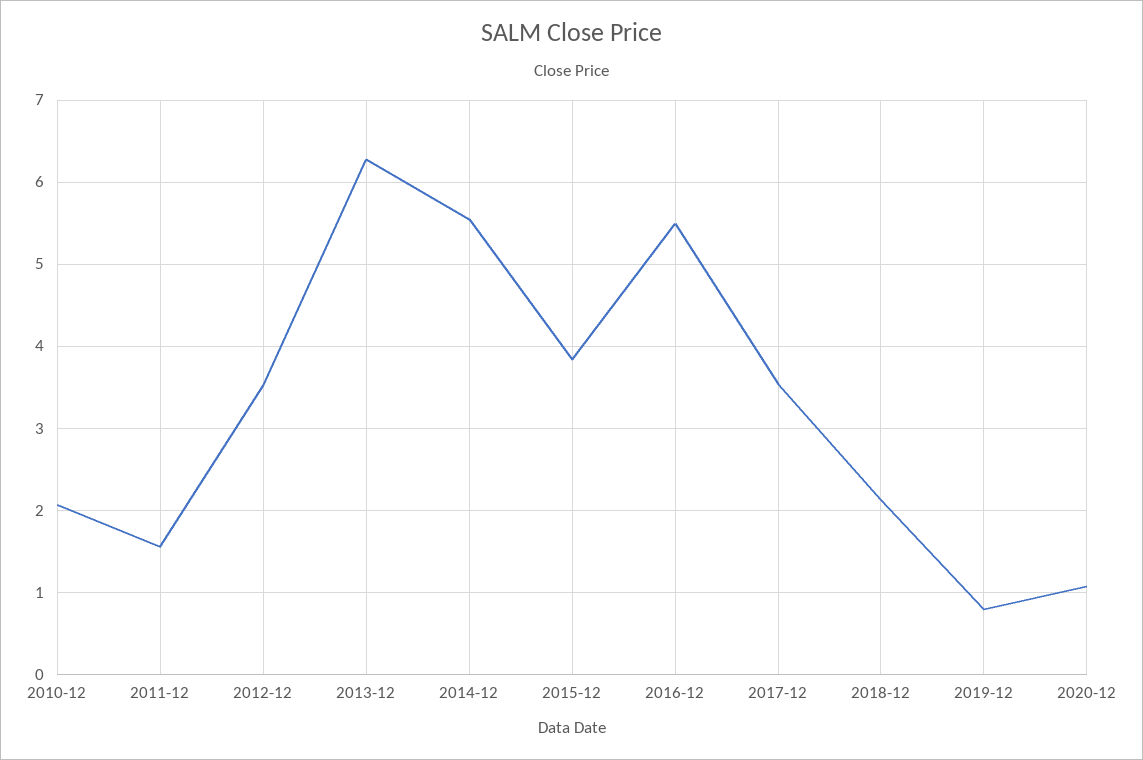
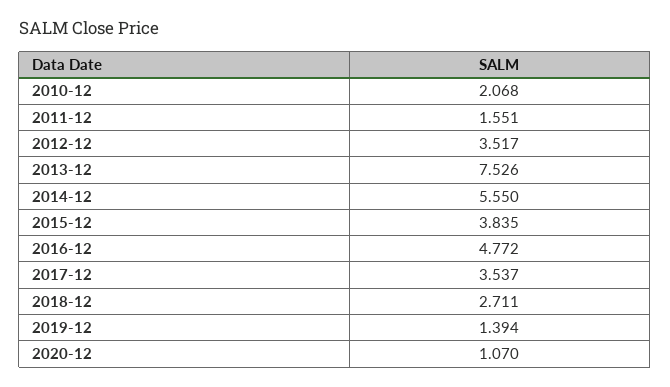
2013-12: 6.3 -> 7.526
2016-12: 5.5 -> 4.772
2018-12: 2.1 -> 2.711
2019-12: 0.8 -> 1.394

